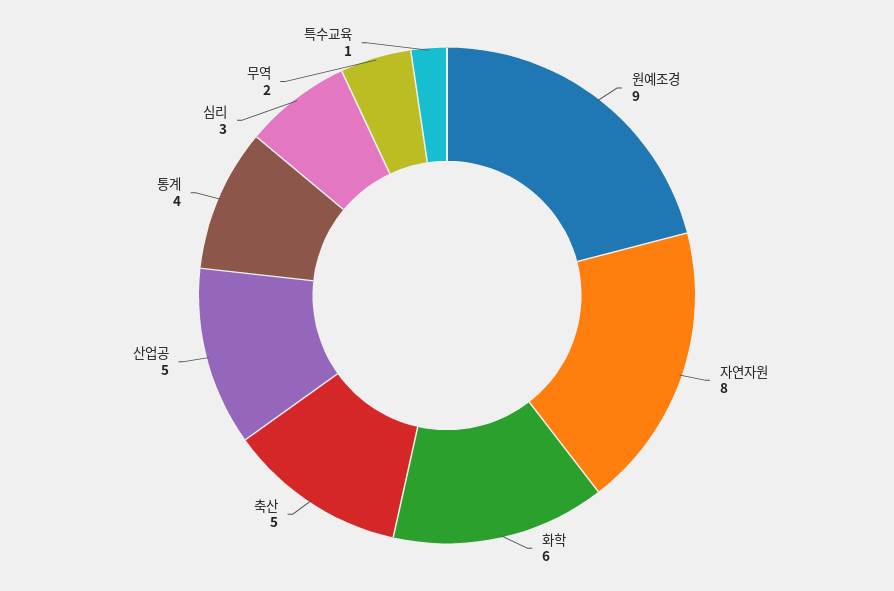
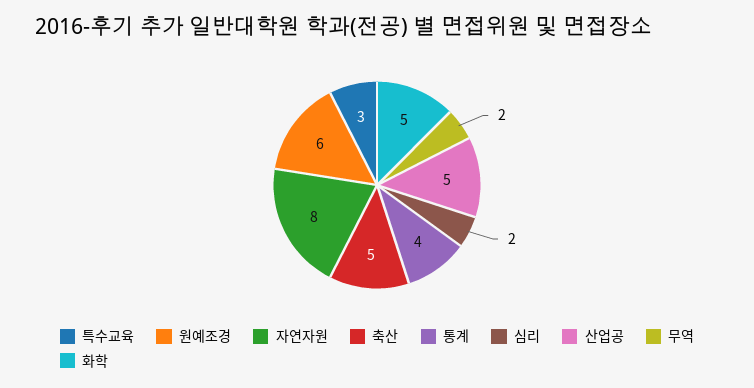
원예조경: 9 -> 6
화학: 6 -> 5
심리: 3 -> 2
특수교육: 1 -> 3

